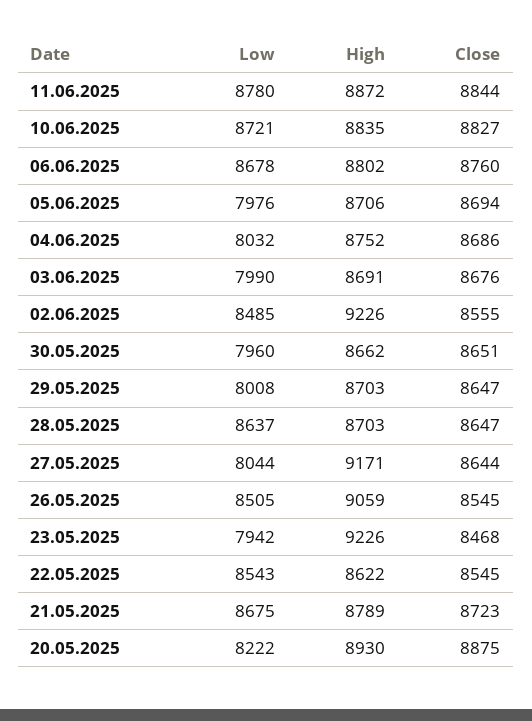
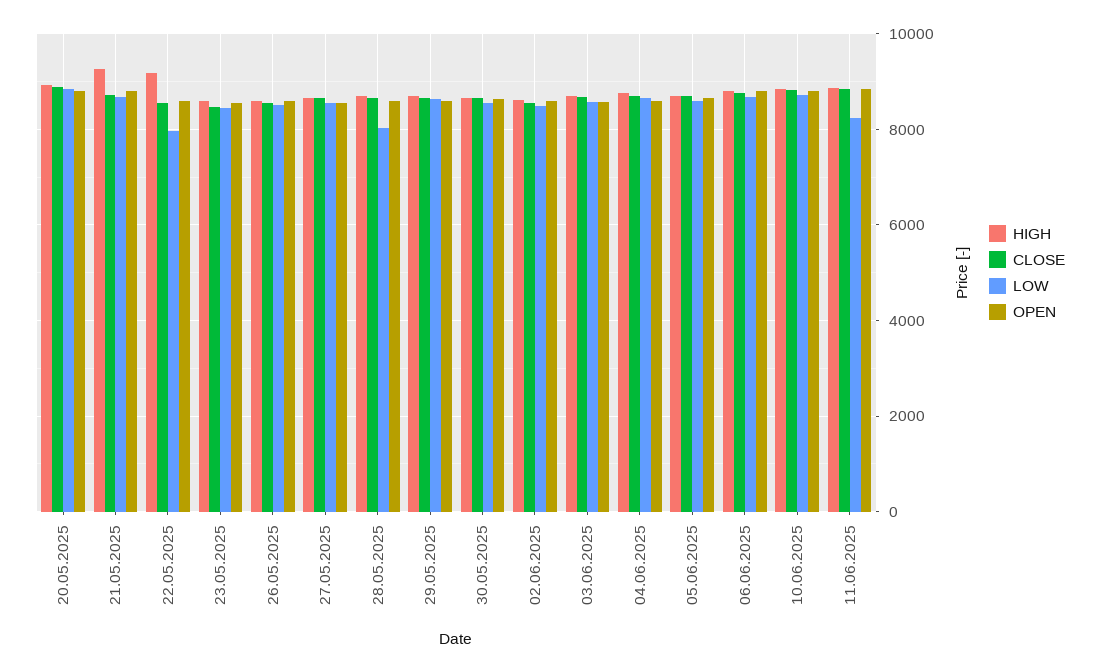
Low, 11.06.2025: 8780 -> 8200
Low, 05.06.2025: 7976 -> 8600
Low, 04.06.2025: 8032 -> 8600
Low, 03.06.2025: 7990 -> 8600
High, 02.06.2025: 9226 -> 8600
Low, 30.05.2025: 7960 -> 8600
Low, 29.05.2025: 8008 -> 8600
Low, 28.05.2025: 8637 -> 8000
Low, 27.05.2025: 8044 -> 8600
High, 27.05.2025: 9171 -> 8600
High, 26.05.2025: 9059 -> 8600
Low, 23.05.2025: 7942 -> 8400
High, 23.05.2025: 9226 -> 8600
Low, 22.05.2025: 8543 -> 8000
High, 22.05.2025: 8622 -> 9200
High, 21.05.2025: 8789 -> 9200
Low, 20.05.2025: 8222 -> 8800
OPEN, 20.05.2025: none -> 8800
OPEN, 21.05.2025: none -> 8800
OPEN, 22.05.2025: none -> 8600
OPEN, 23.05.2025: none -> 8600
OPEN, 26.05.2025: none -> 8600
OPEN, 27.05.2025: none -> 8600
OPEN, 28.05.2025: none -> 8600
OPEN, 29.05.2025: none -> 8600
OPEN, 30.05.2025: none -> 8600
OPEN, 02.06.2025: none -> 8600
OPEN, 03.06.2025: none -> 8600
OPEN, 04.06.2025: none -> 8600
OPEN, 05.06.2025: none -> 8600
OPEN, 06.06.2025: none -> 8800
OPEN, 10.06.2025: none -> 8800
OPEN, 11.06.2025: none -> 8800

